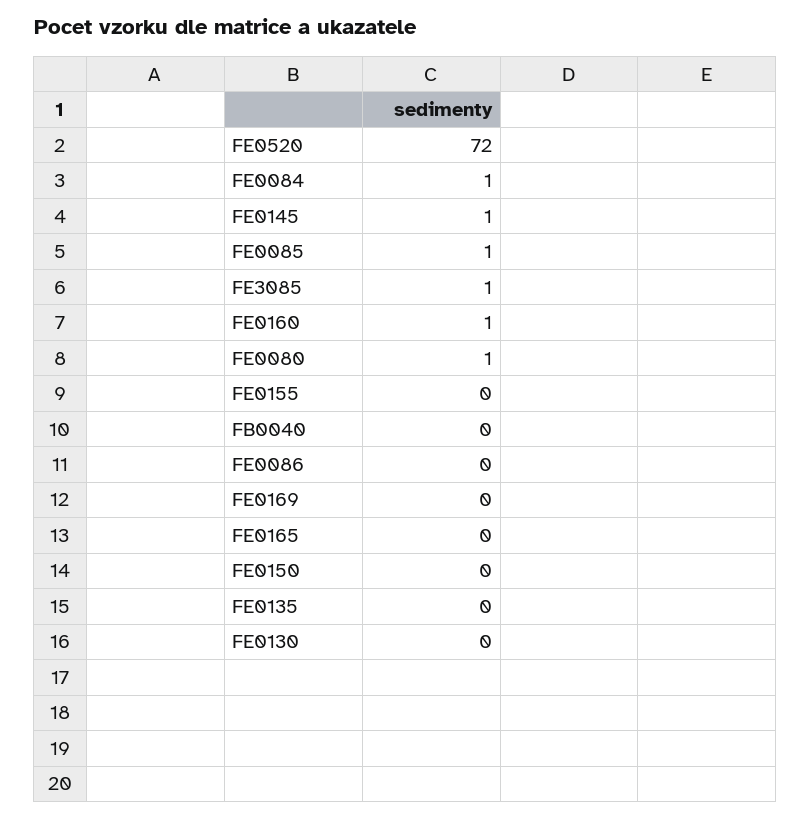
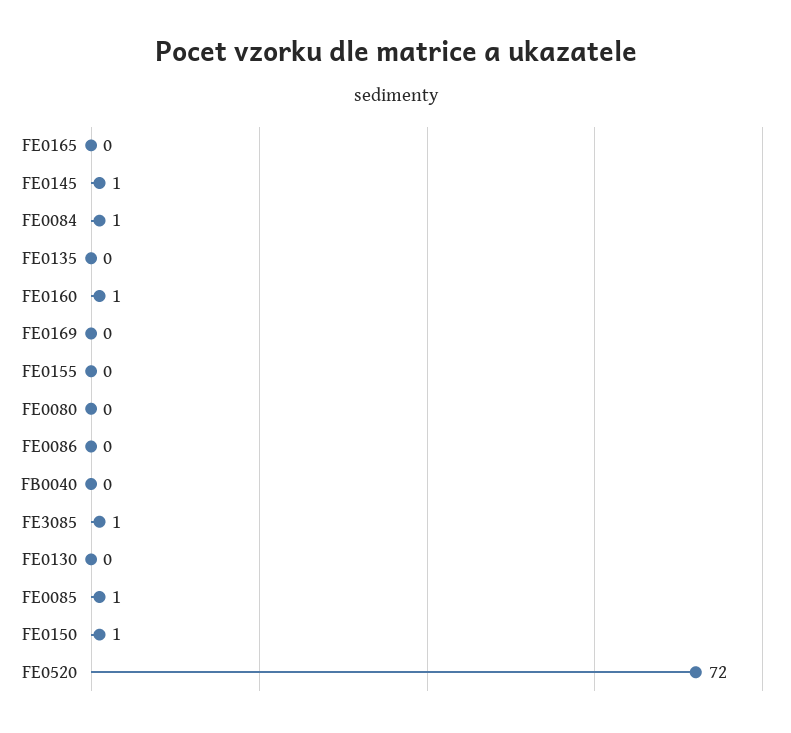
FE0080: 1 -> 0
FE0150: 0 -> 1

